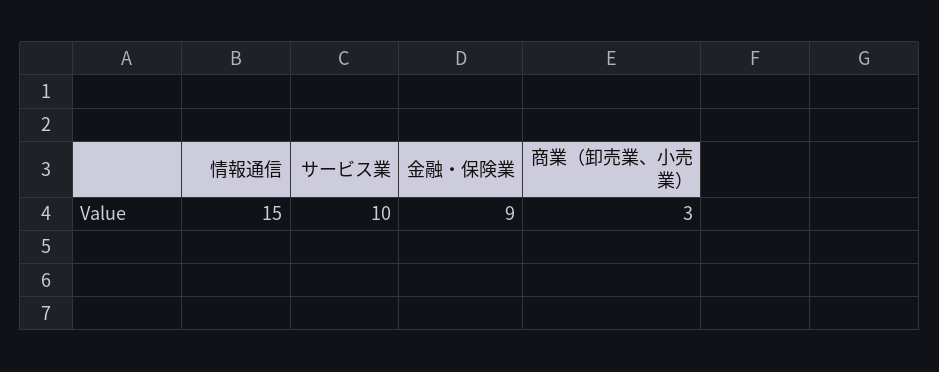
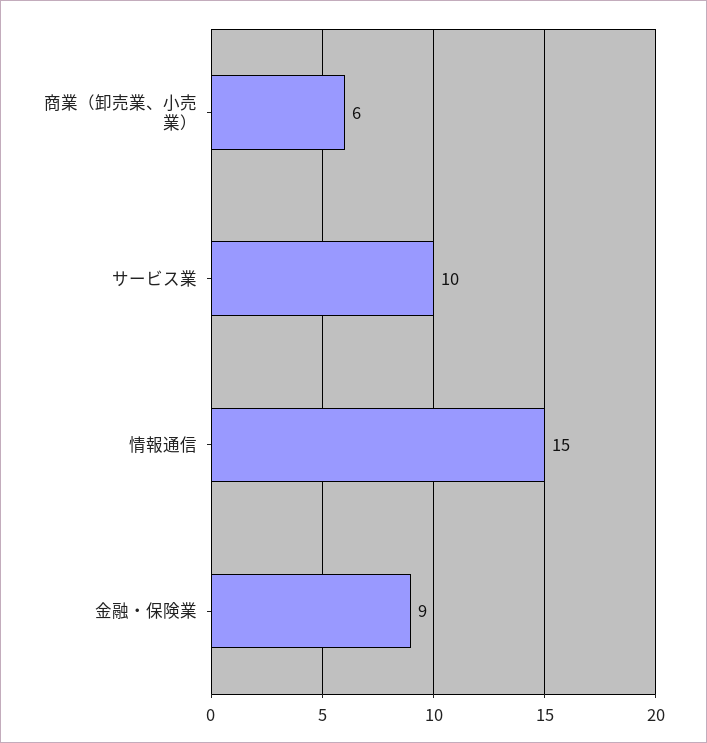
商業（卸売業、小売業）: 3 -> 6

